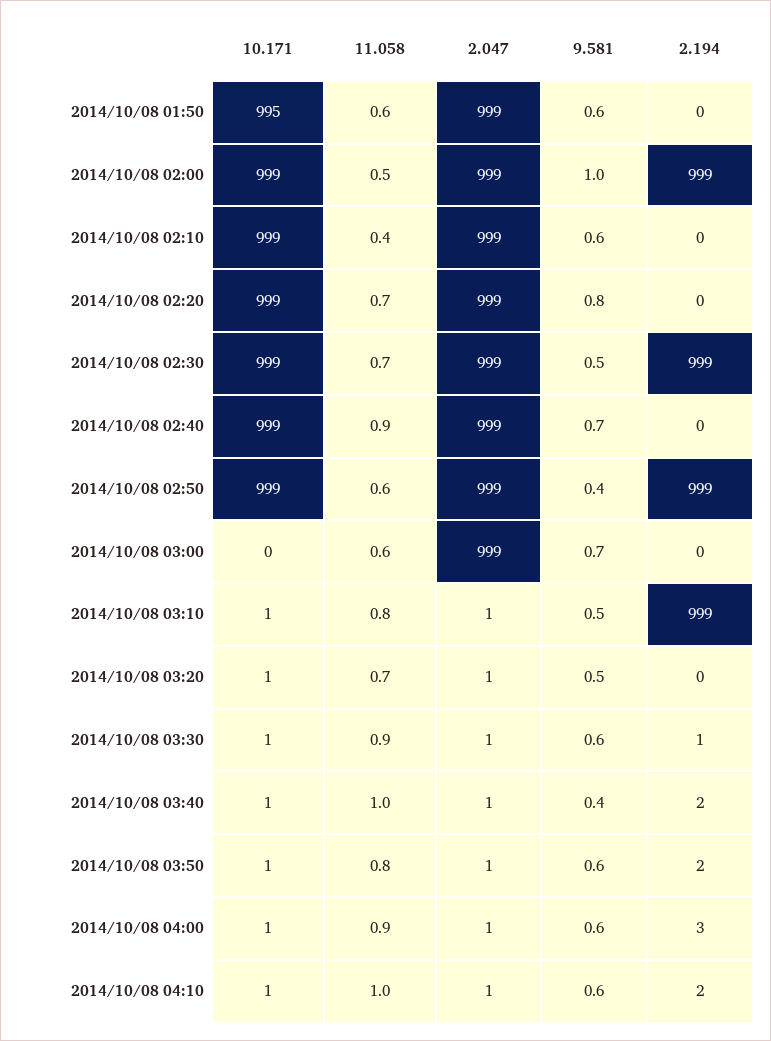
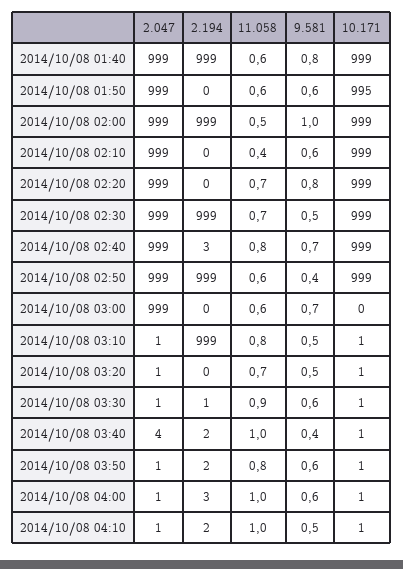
11.058, 2014/10/08 02:40: 0.9 -> 0.8
2.194, 2014/10/08 02:40: 0 -> 3
2.047, 2014/10/08 03:40: 1 -> 4
11.058, 2014/10/08 04:00: 0.9 -> 1
9.581, 2014/10/08 04:10: 0.6 -> 0.5
2.047, 2014/10/08 01:40: none -> 999
2.194, 2014/10/08 01:40: none -> 999
11.058, 2014/10/08 01:40: none -> 0.6
9.581, 2014/10/08 01:40: none -> 0.8
10.171, 2014/10/08 01:40: none -> 999

